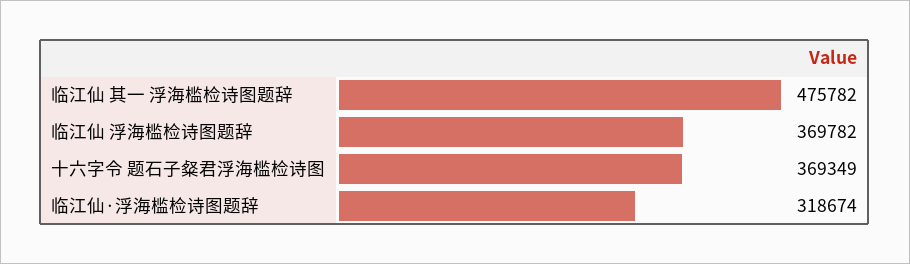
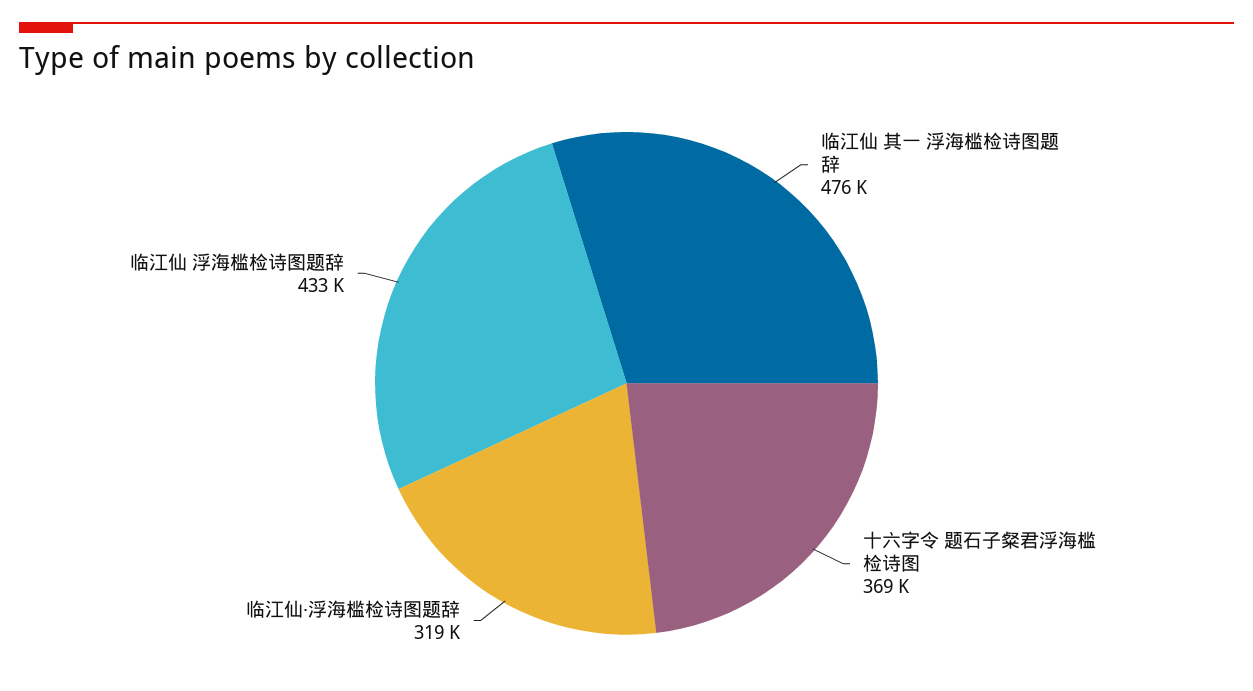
临江仙 浮海槛检诗图题辞: 369782 -> 433000

